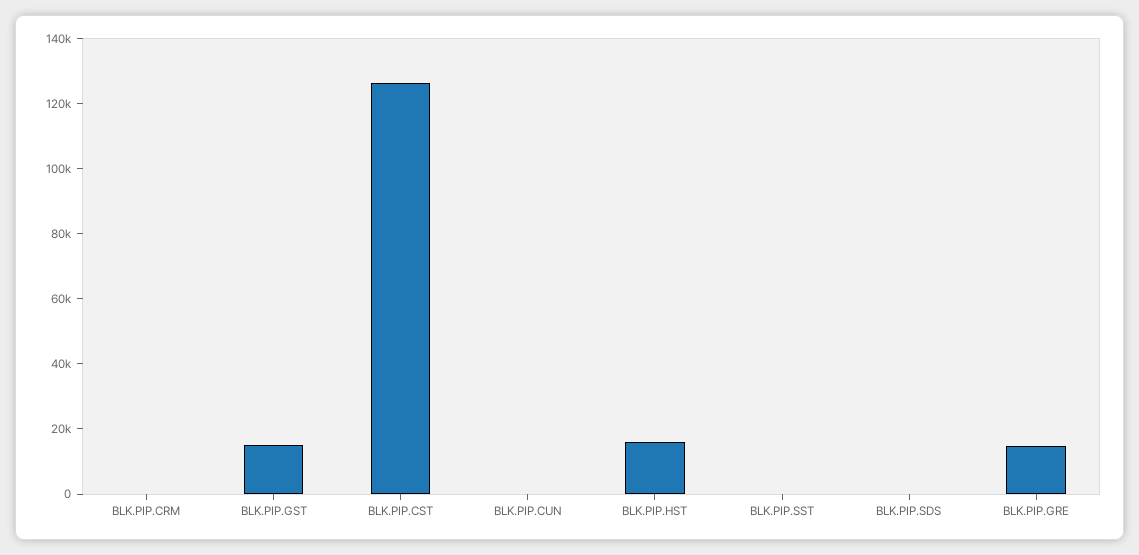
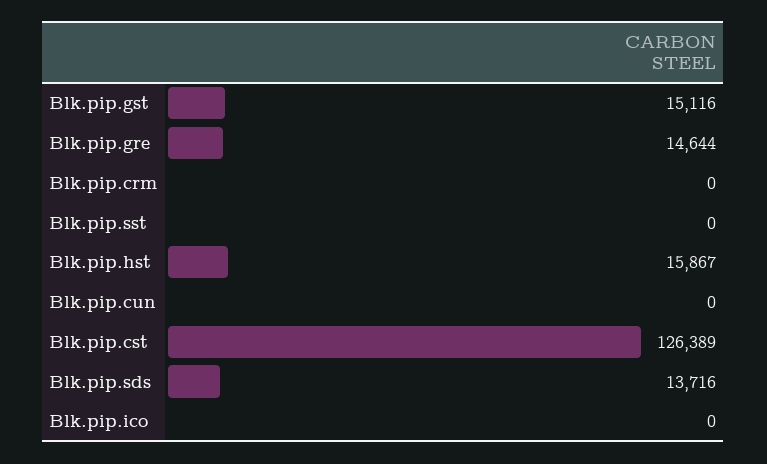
BLK.PIP.SDS: 0 -> 13716
Blk.pip.ico: none -> 0

